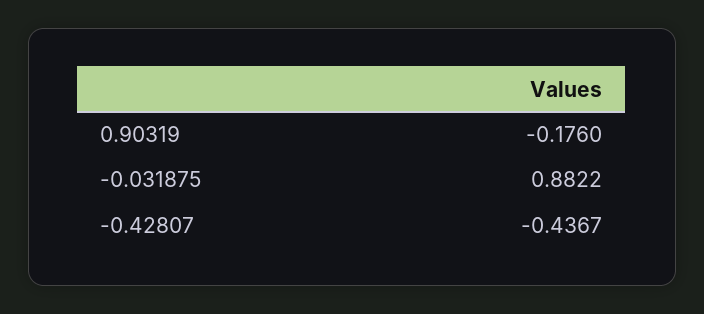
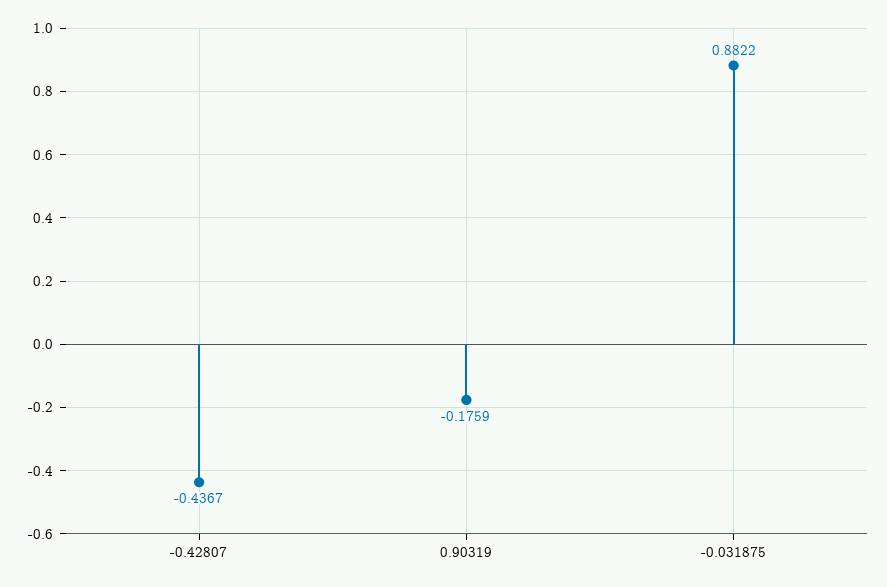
0.90319: -0.176 -> -0.1759

